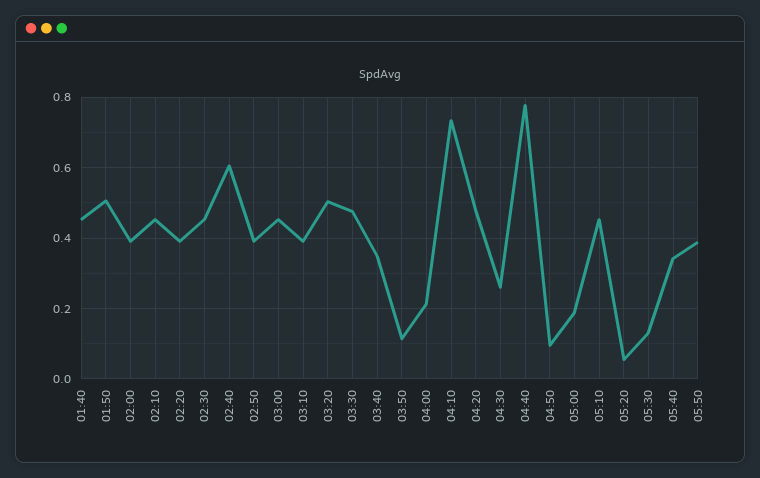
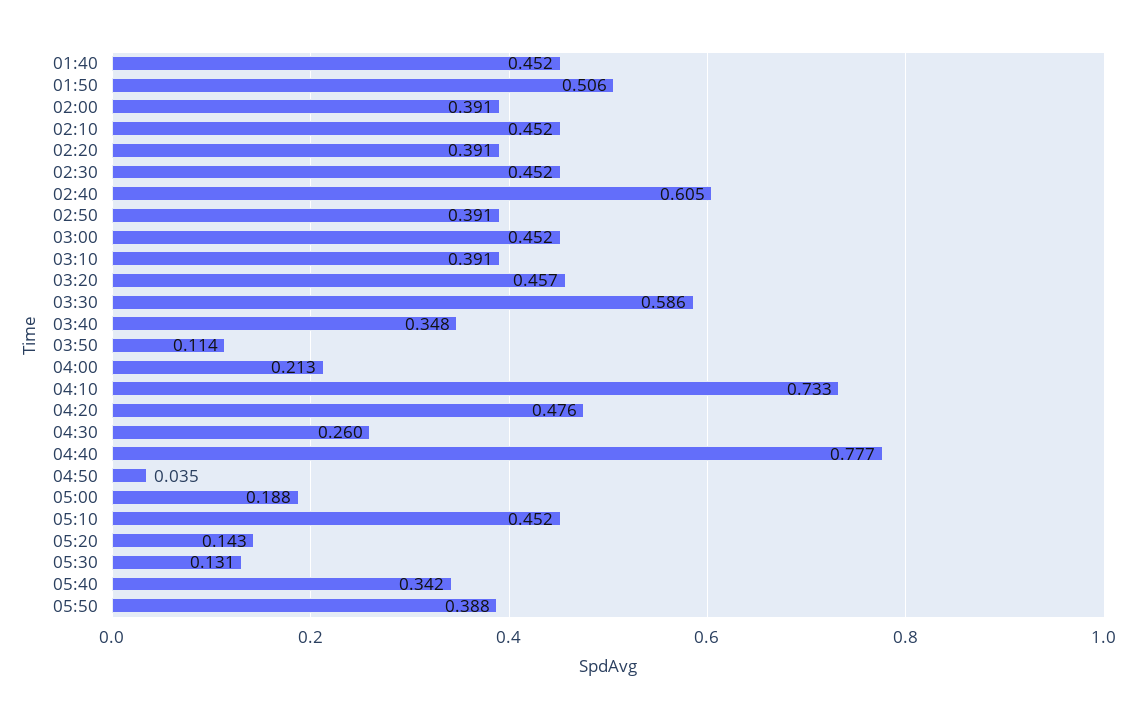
03:20: 0.5 -> 0.457
03:30: 0.48 -> 0.586
04:50: 0.1 -> 0.035
05:20: 0.06 -> 0.143

